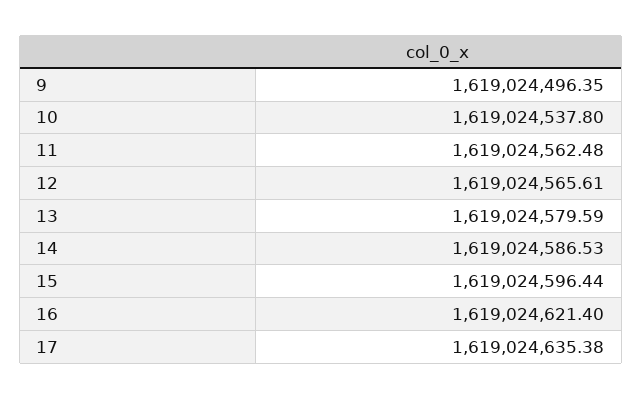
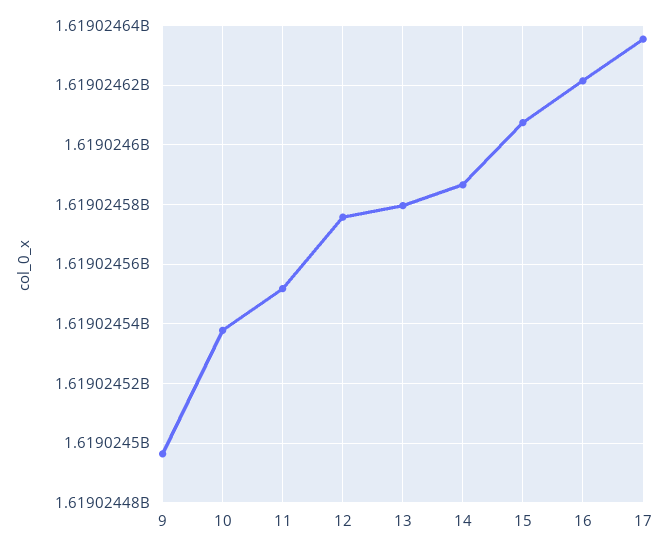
11: 1619024562.48 -> 1619024552.5
12: 1619024565.61 -> 1619024575
15: 1619024596.44 -> 1619024607.5

